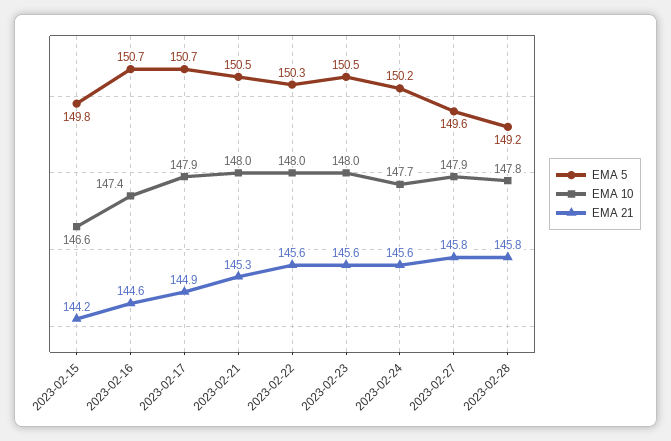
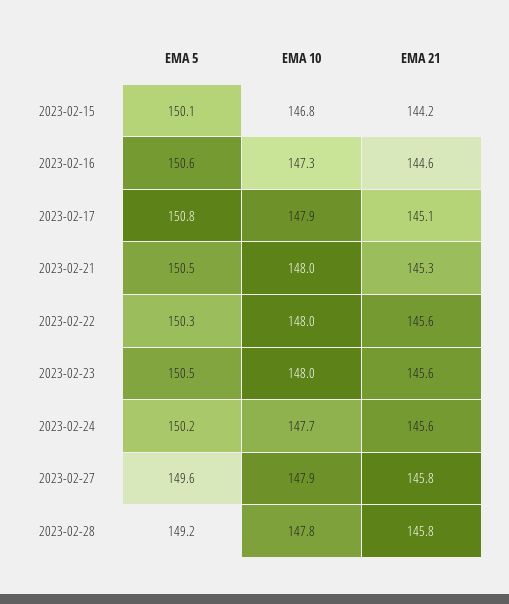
EMA 5, 2023-02-15: 149.8 -> 150.1
EMA 10, 2023-02-15: 146.6 -> 146.8
EMA 5, 2023-02-16: 150.7 -> 150.6
EMA 10, 2023-02-16: 147.4 -> 147.3
EMA 5, 2023-02-17: 150.7 -> 150.8
EMA 21, 2023-02-17: 144.9 -> 145.1

